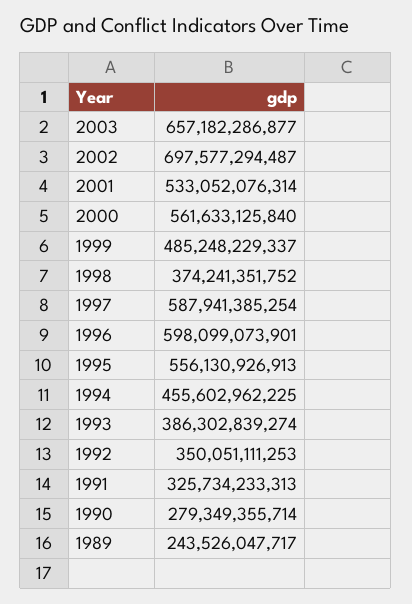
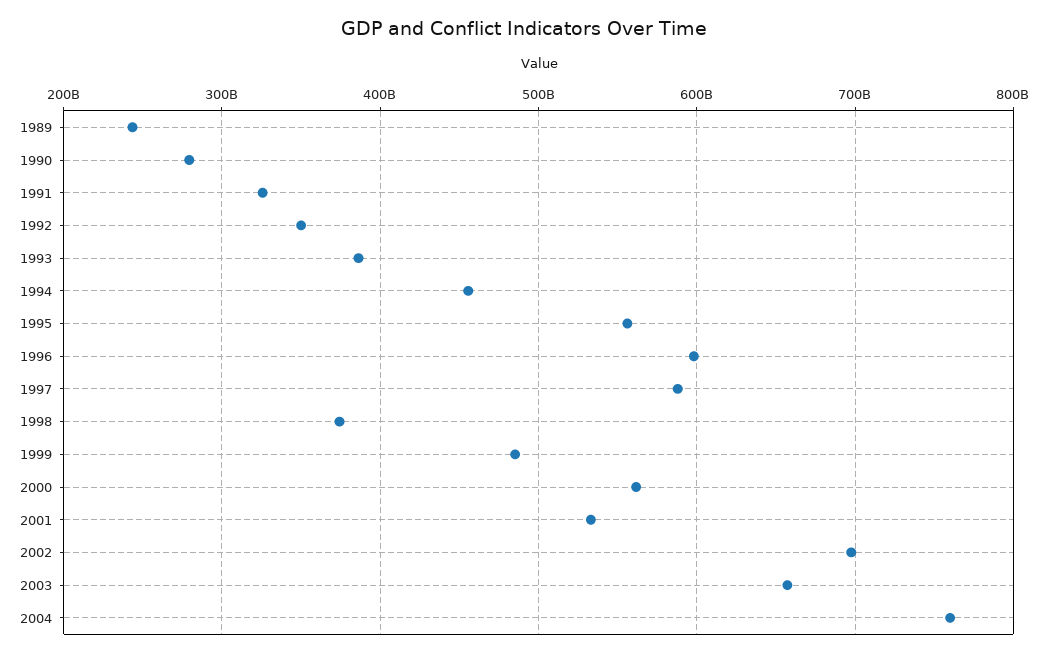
2004: none -> 760000000000

